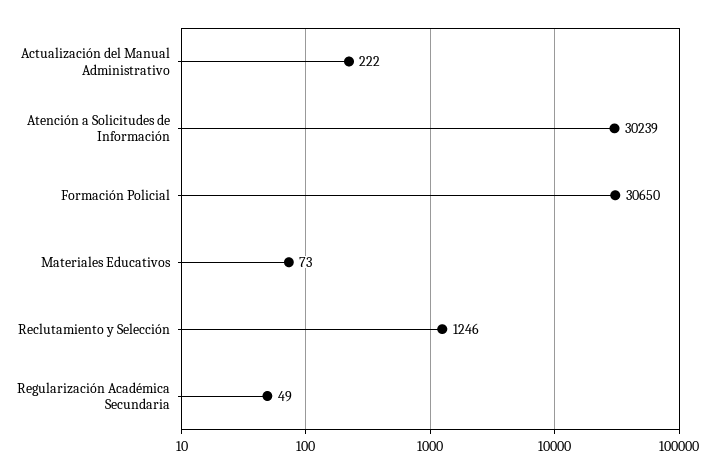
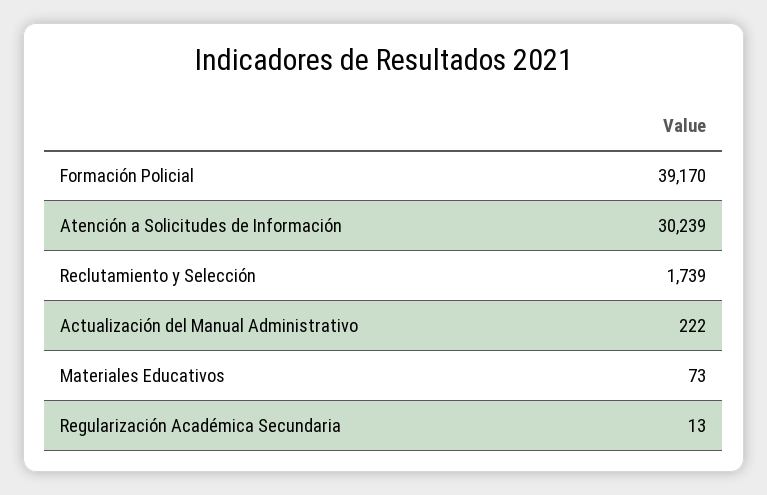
Formación Policial: 30650 -> 39170
Reclutamiento y Selección: 1246 -> 1739
Regularización Académica Secundaria: 49 -> 13

